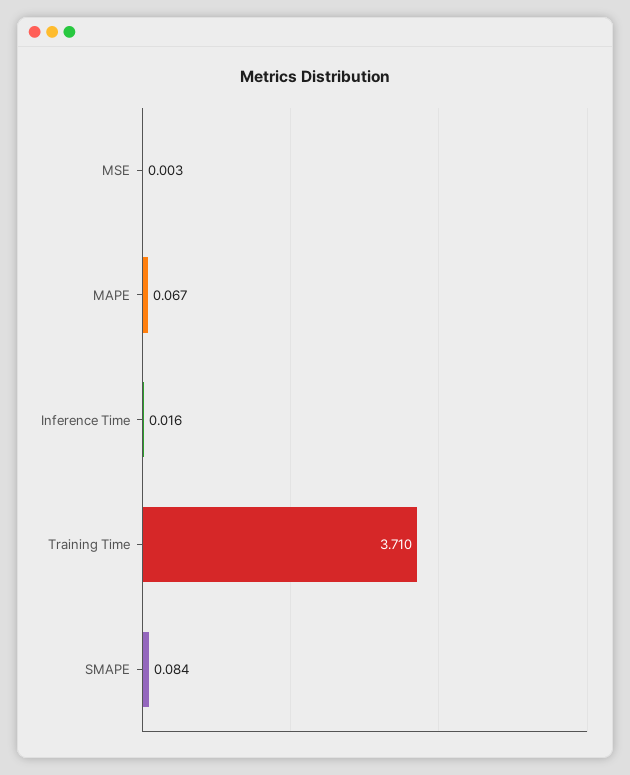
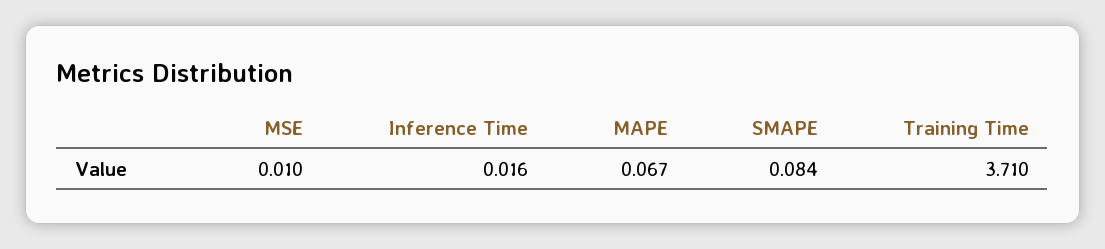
MSE: 0.003 -> 0.01

